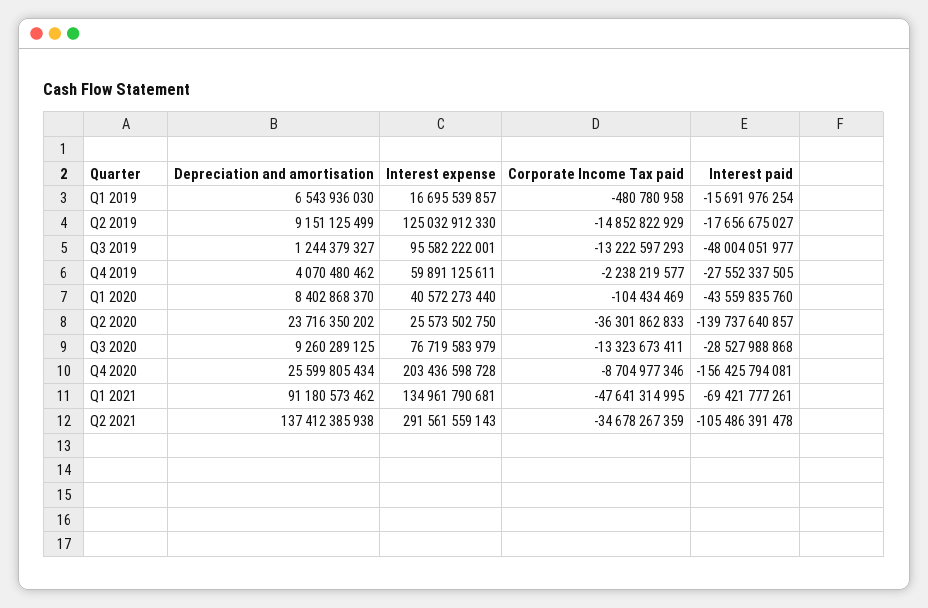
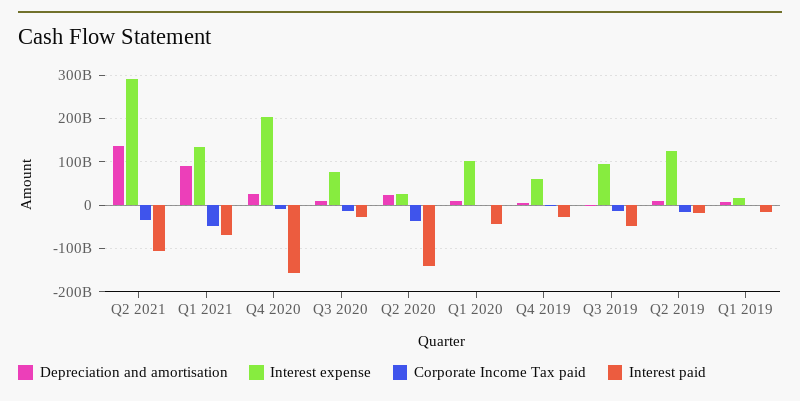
Interest expense, Q1 2020: 40572273440 -> 100000000000

